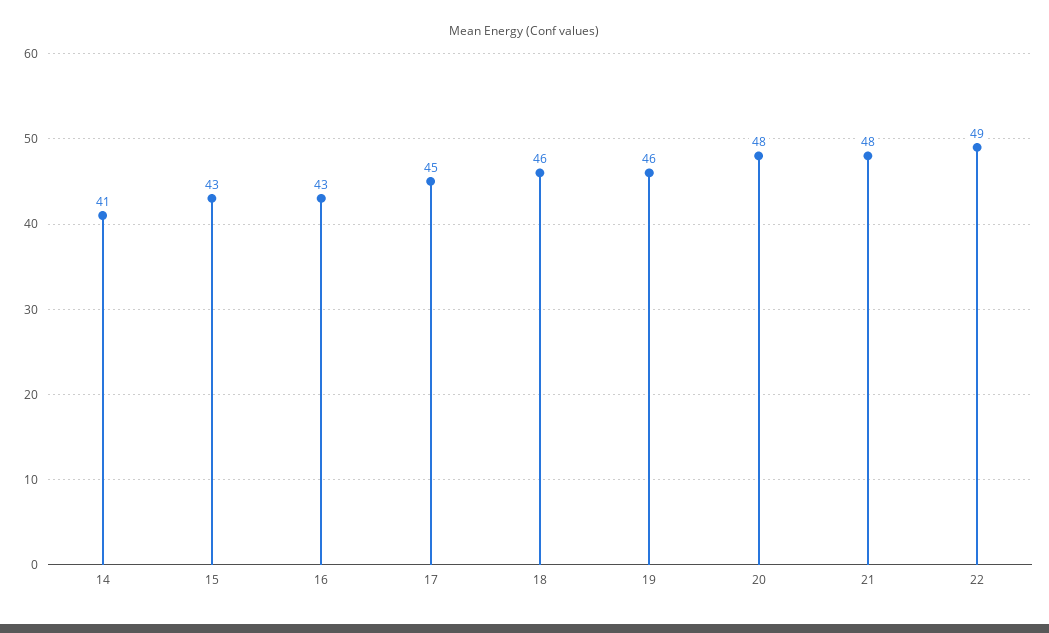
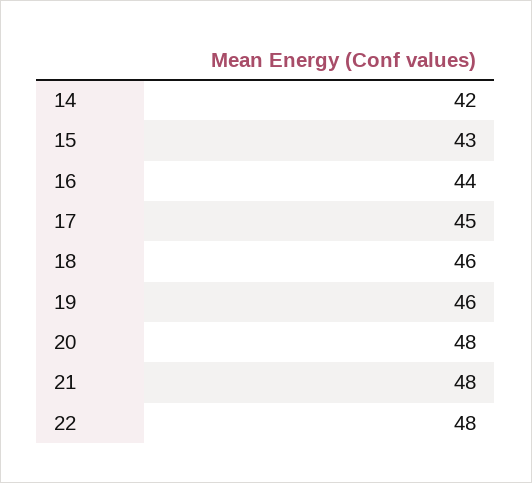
14: 41 -> 42
16: 43 -> 44
22: 49 -> 48

